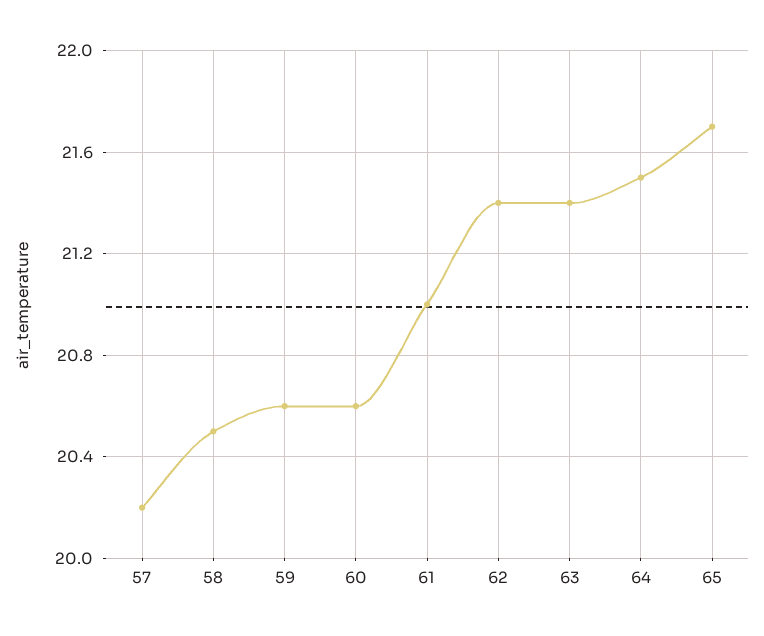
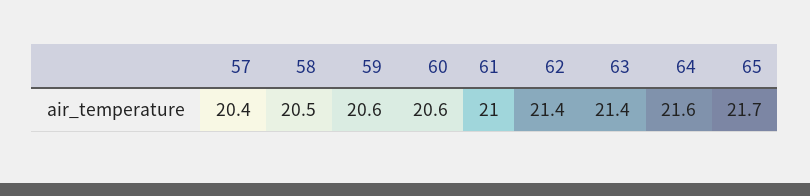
57: 20.2 -> 20.4
64: 21.5 -> 21.6

